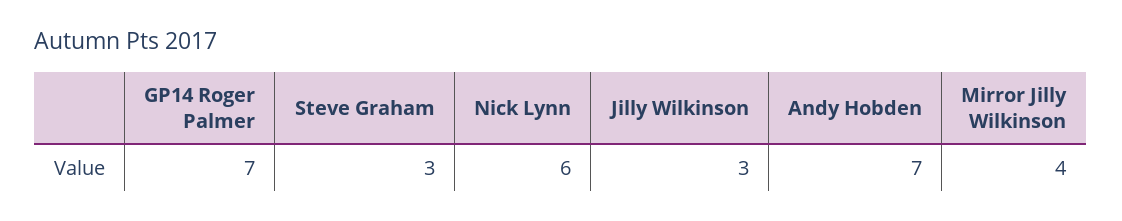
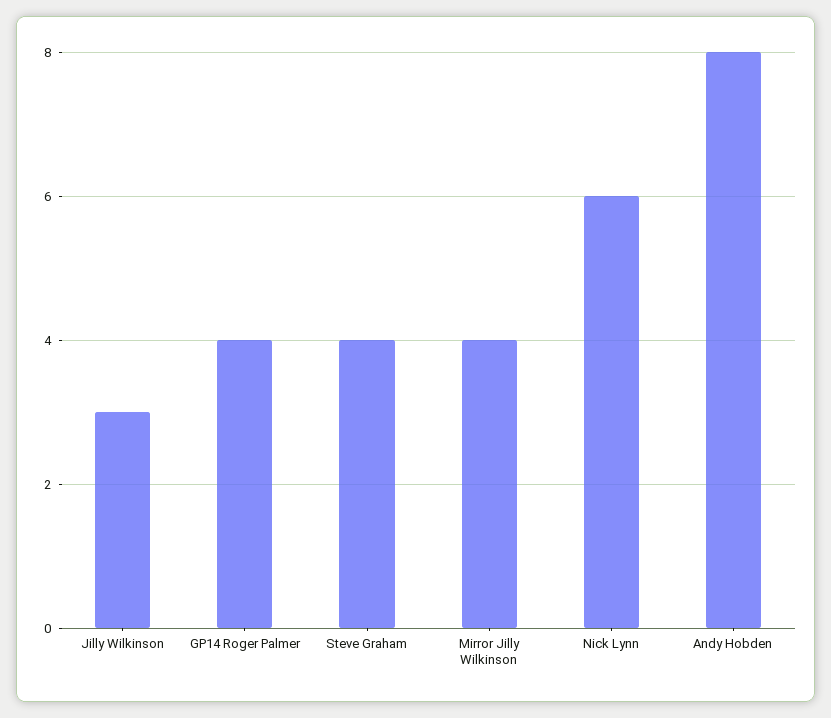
GP14 Roger Palmer: 7 -> 4
Steve Graham: 3 -> 4
Andy Hobden: 7 -> 8

